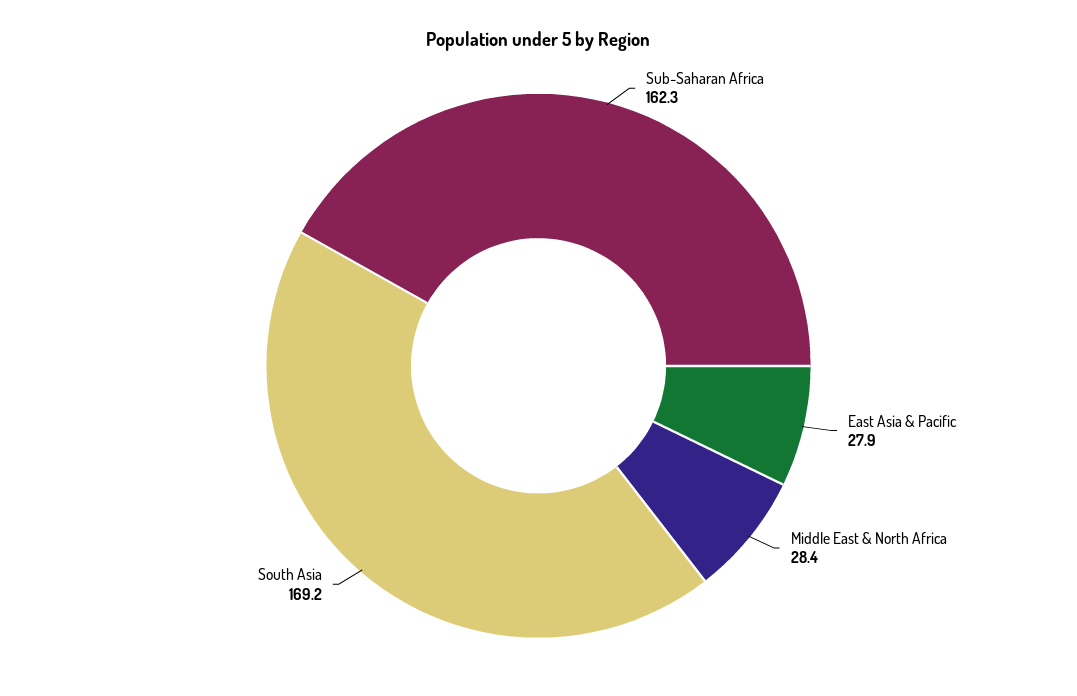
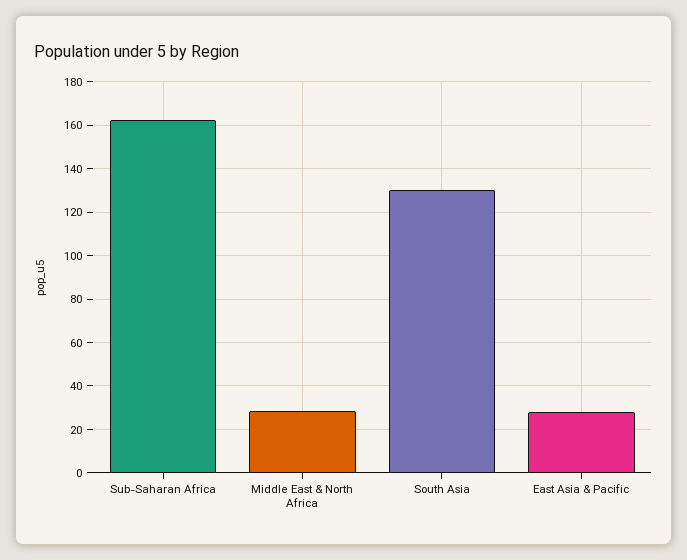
South Asia: 169.2 -> 130

